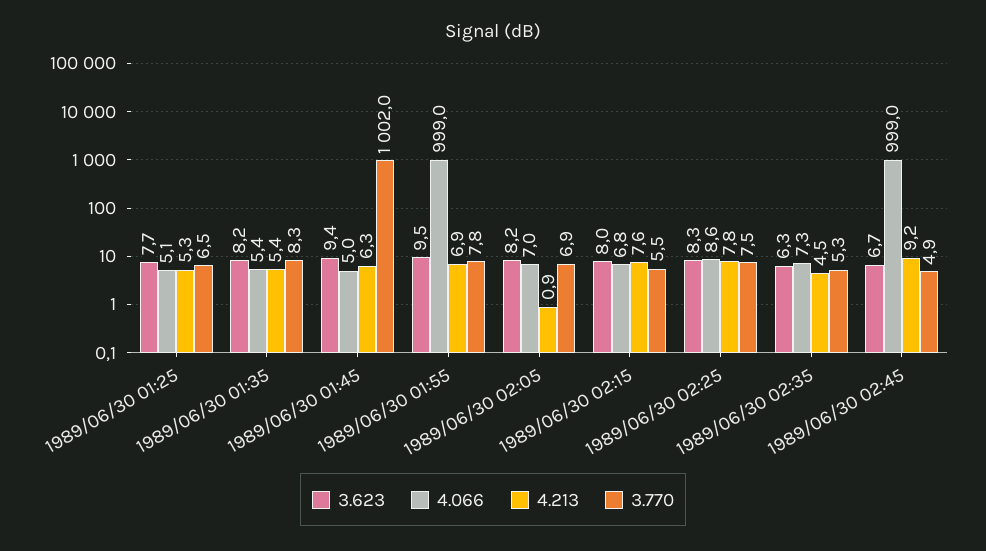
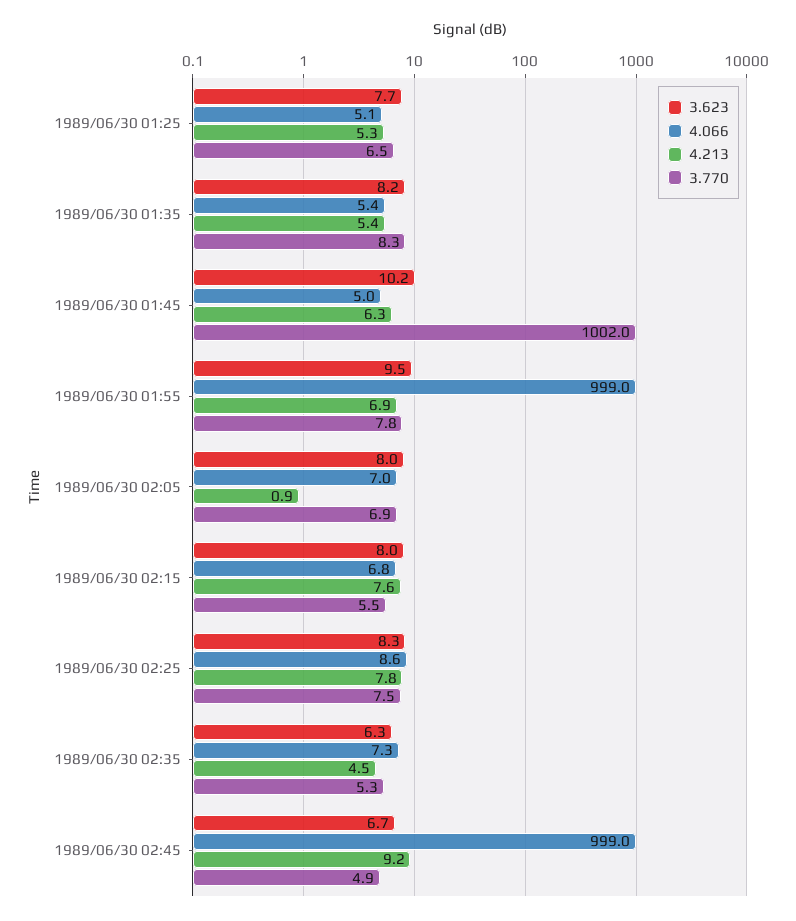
3.623, 1989/06/30 01:45: 9.4 -> 10.2
3.623, 1989/06/30 02:05: 8.2 -> 8

